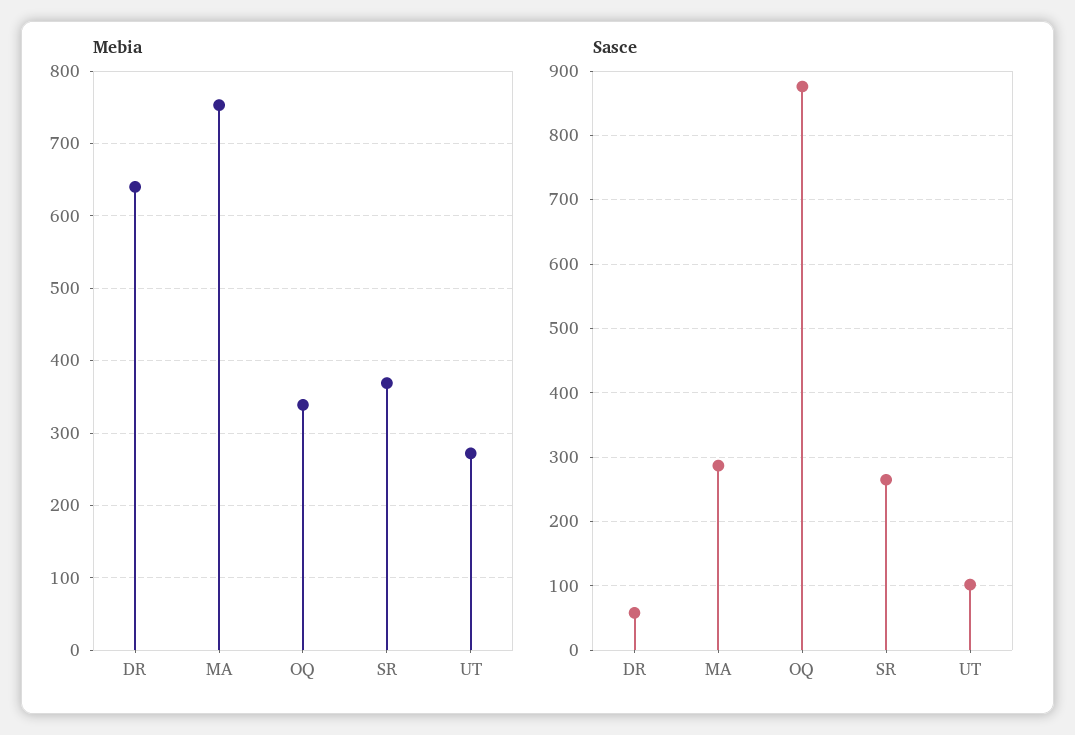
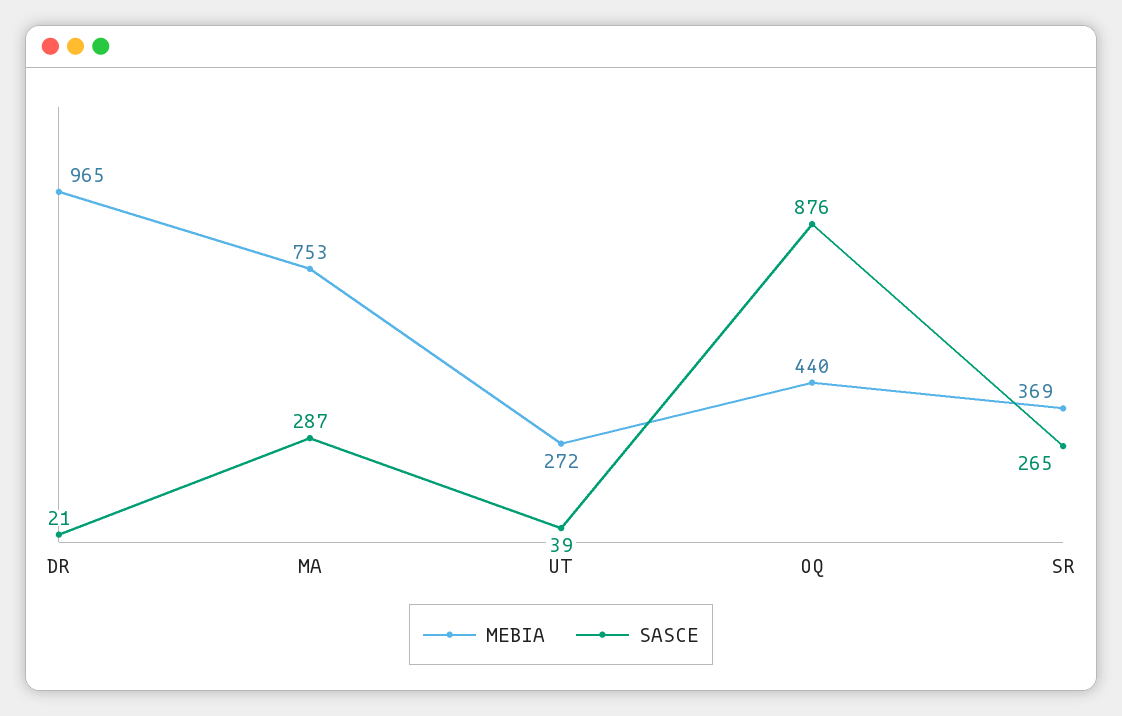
Mebia, DR: 640 -> 965
Mebia, OQ: 340 -> 440
Sasce, DR: 60 -> 21
Sasce, UT: 100 -> 39

